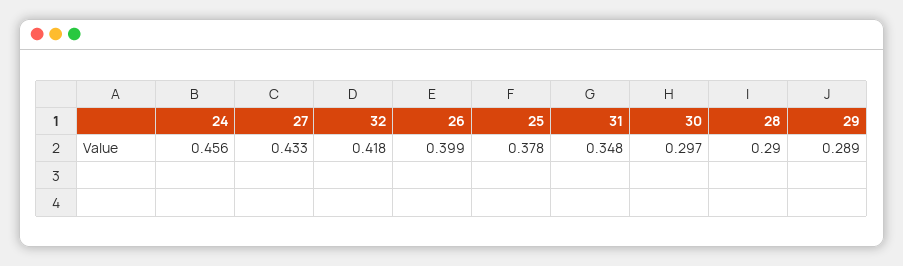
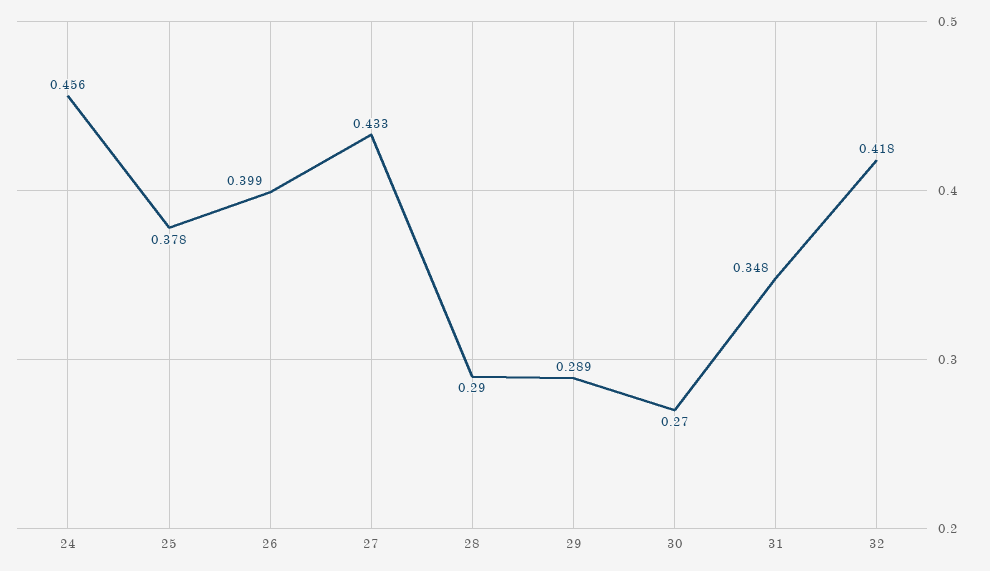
30: 0.297 -> 0.27

